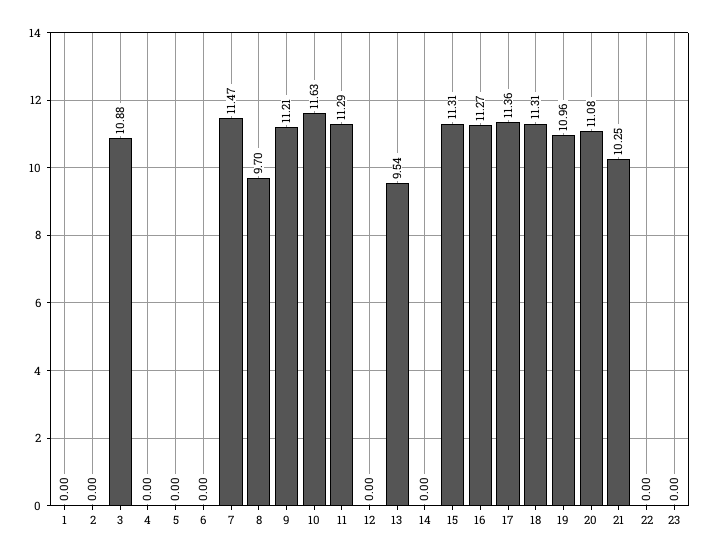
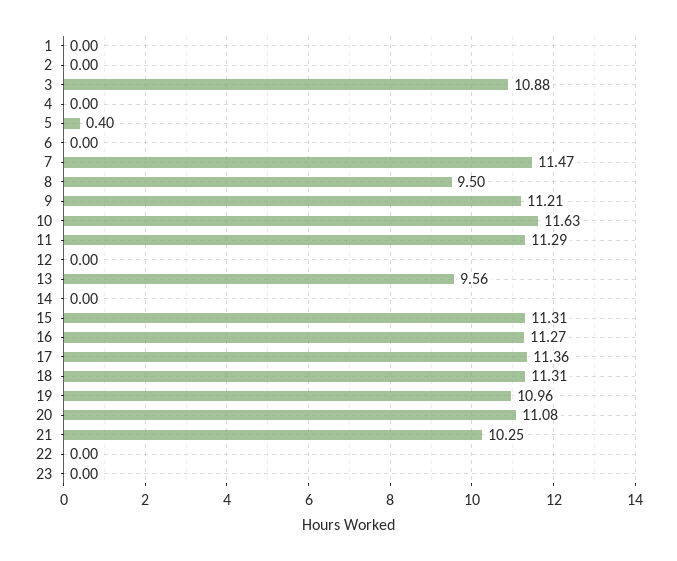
5: 0 -> 0.4
8: 9.7 -> 9.5
13: 9.54 -> 9.56

